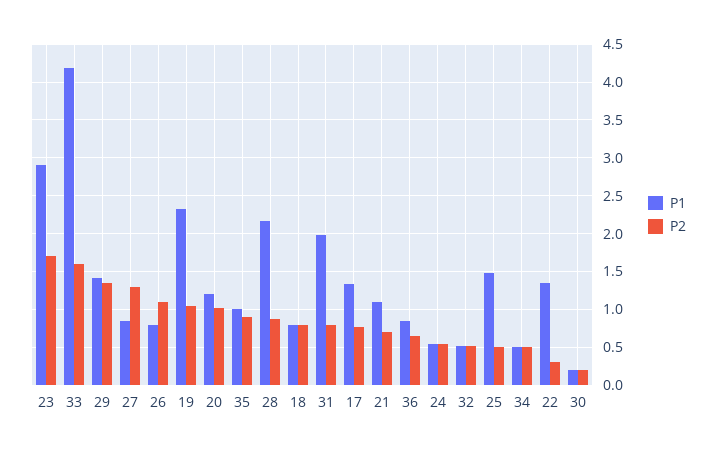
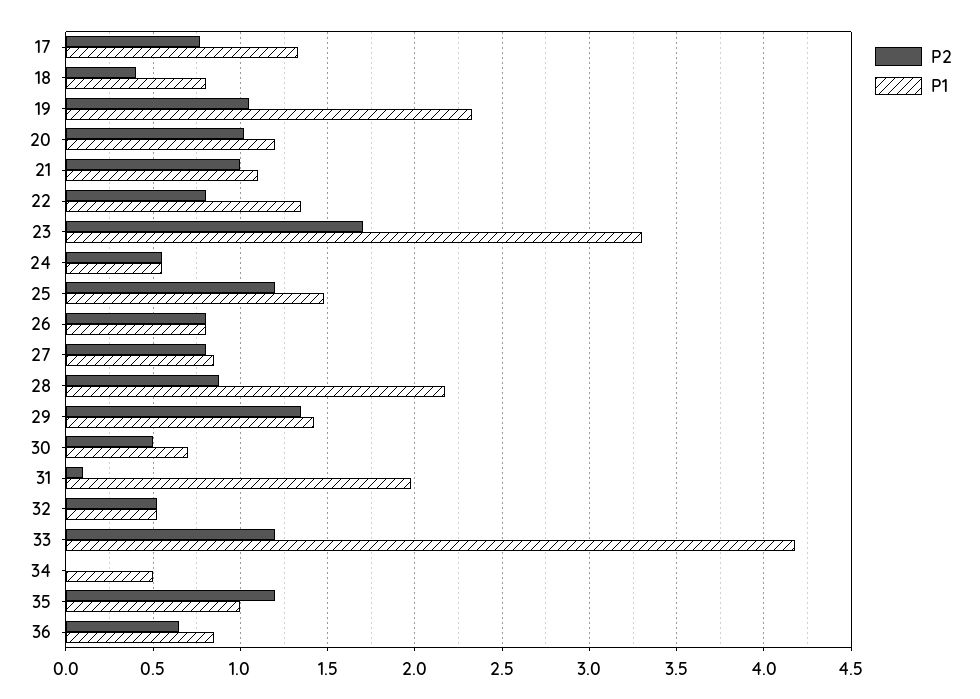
P1, 23: 2.9 -> 3.3
P2, 33: 1.6 -> 1.2
P2, 27: 1.3 -> 0.8
P2, 26: 1.1 -> 0.8
P2, 35: 0.9 -> 1.2
P2, 18: 0.8 -> 0.4
P2, 31: 0.8 -> 0.1
P2, 21: 0.7 -> 1
P2, 25: 0.5 -> 1.2
P2, 34: 0.5 -> 0
P2, 22: 0.3 -> 0.8
P1, 30: 0.2 -> 0.7
P2, 30: 0.2 -> 0.5

